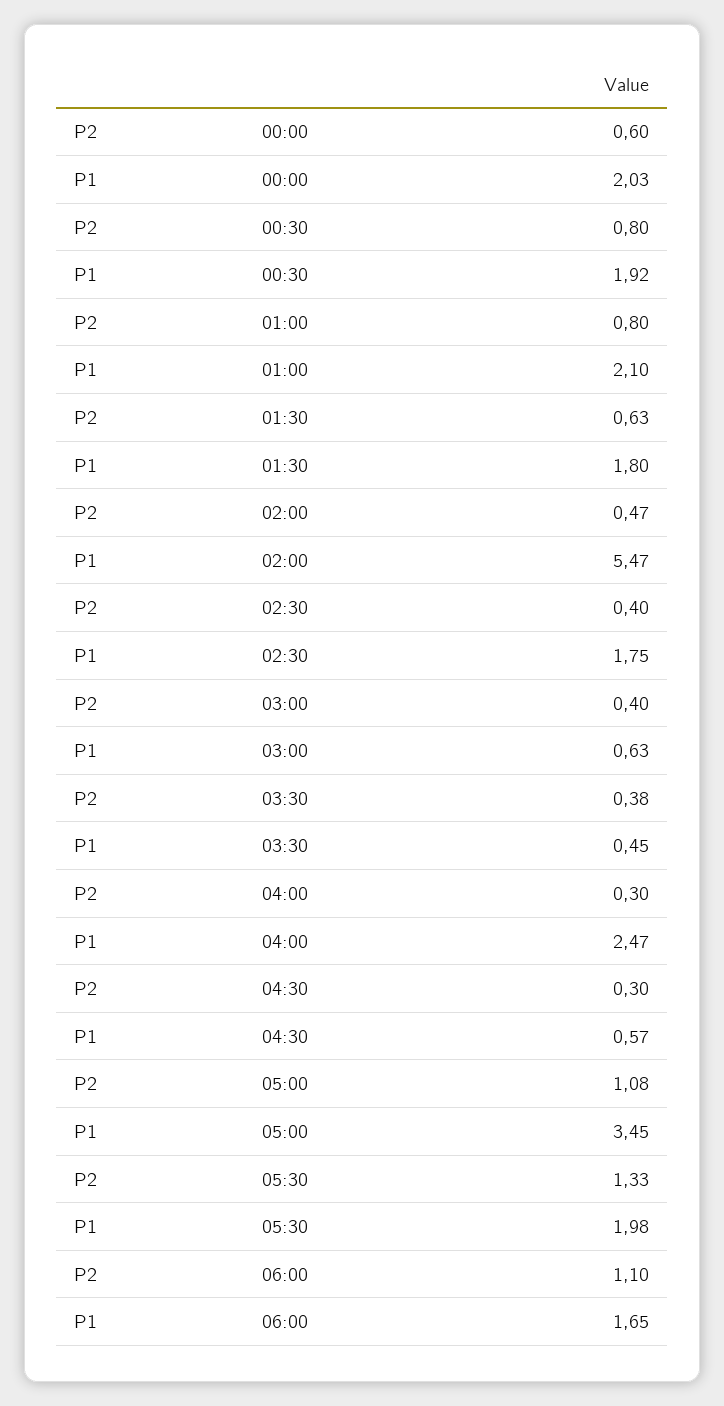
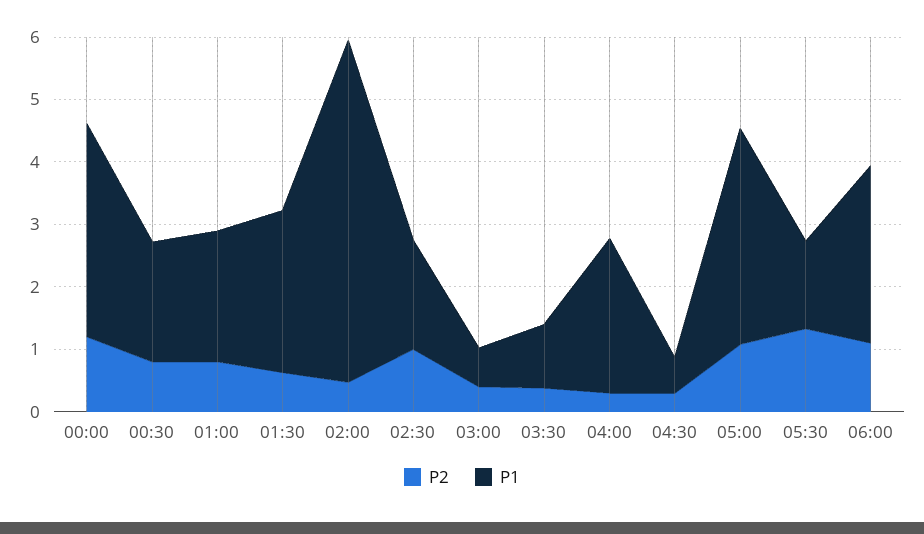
P2, 00:00: 0.6 -> 1.2
P1, 00:00: 2.03 -> 3.4
P1, 01:30: 1.8 -> 2.6
P2, 02:30: 0.4 -> 1
P1, 03:30: 0.45 -> 1
P1, 05:30: 1.98 -> 1.4
P1, 06:00: 1.65 -> 2.8

